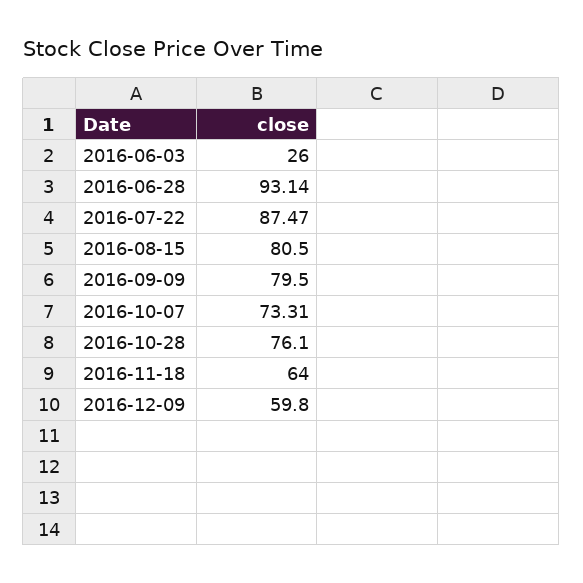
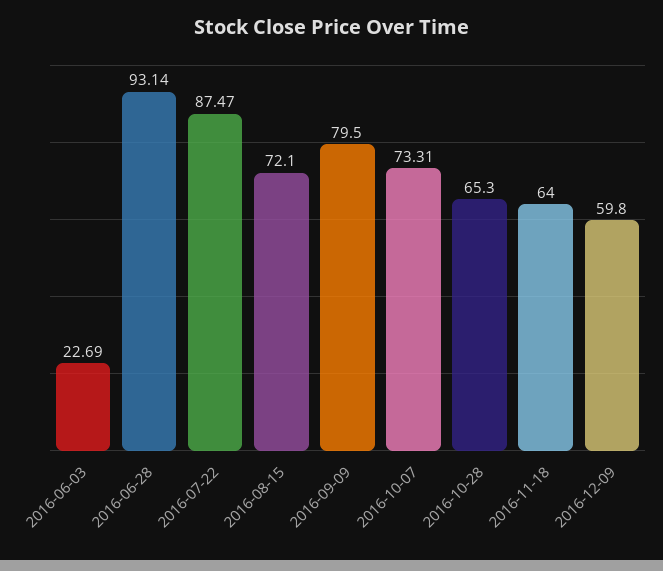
2016-06-03: 26 -> 22.69
2016-08-15: 80.5 -> 72.1
2016-10-28: 76.1 -> 65.3

